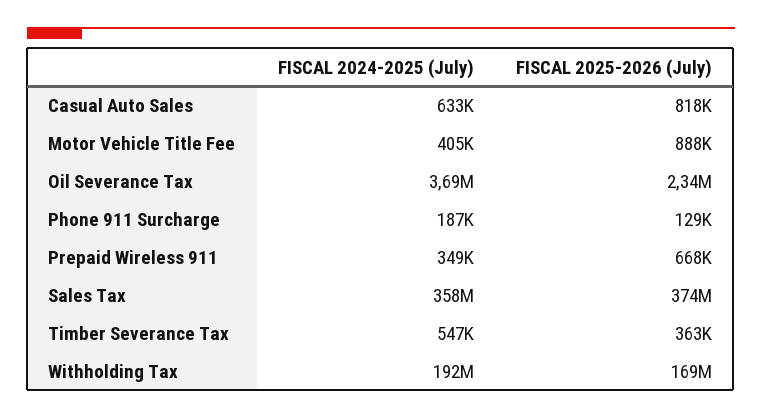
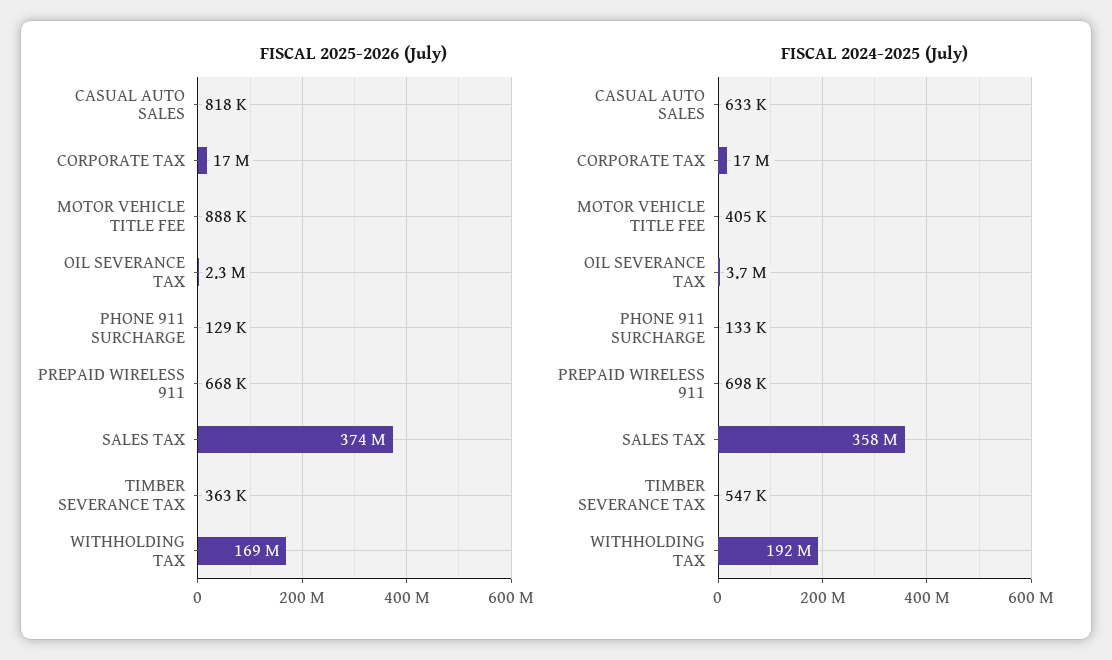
FISCAL 2024-2025 (July), Phone 911 Surcharge: 187000 -> 133000
FISCAL 2024-2025 (July), Prepaid Wireless 911: 349000 -> 698000
FISCAL 2025-2026 (July), CORPORATE TAX: none -> 17000000
FISCAL 2024-2025 (July), CORPORATE TAX: none -> 17000000

